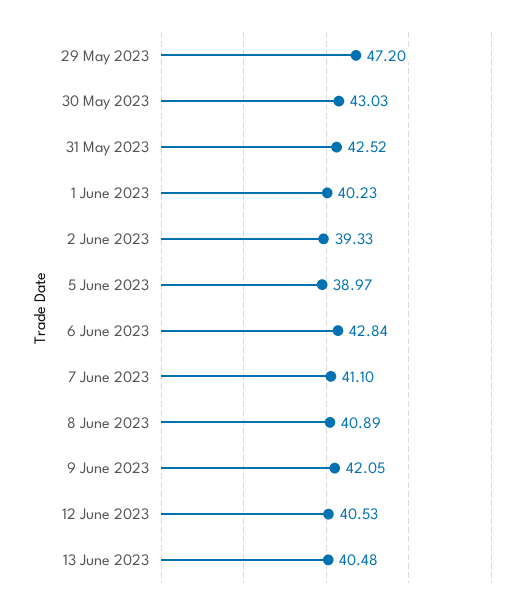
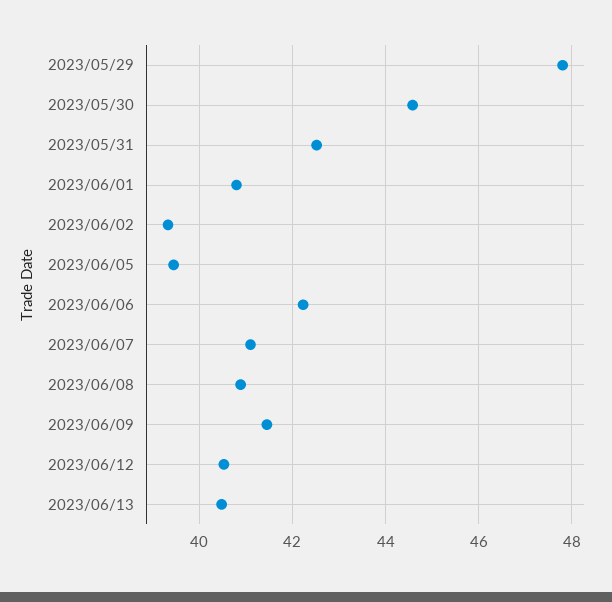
29 May 2023: 47.2 -> 47.8
30 May 2023: 43.03 -> 44.6
1 June 2023: 40.23 -> 40.8
5 June 2023: 38.97 -> 39.4
6 June 2023: 42.84 -> 42.2
9 June 2023: 42.05 -> 41.4

